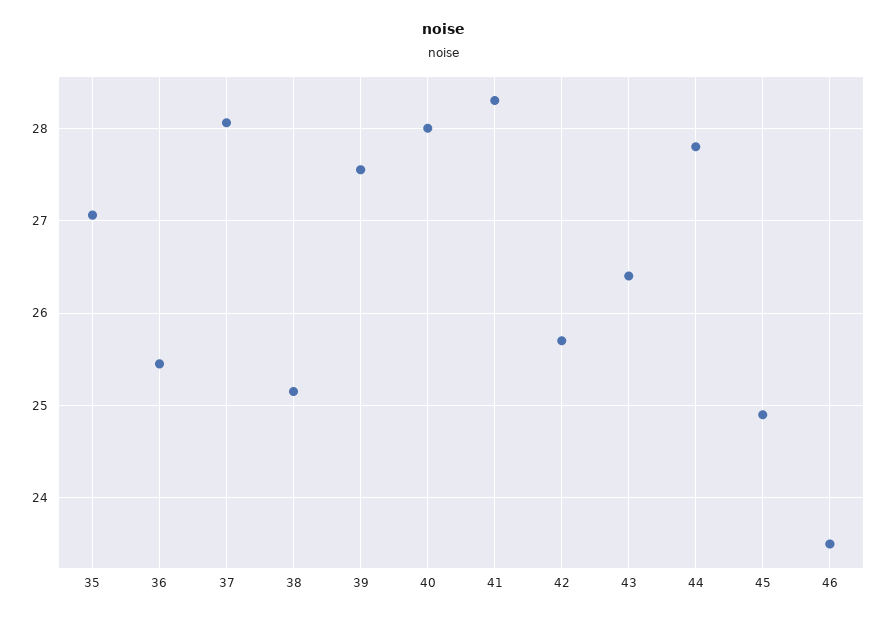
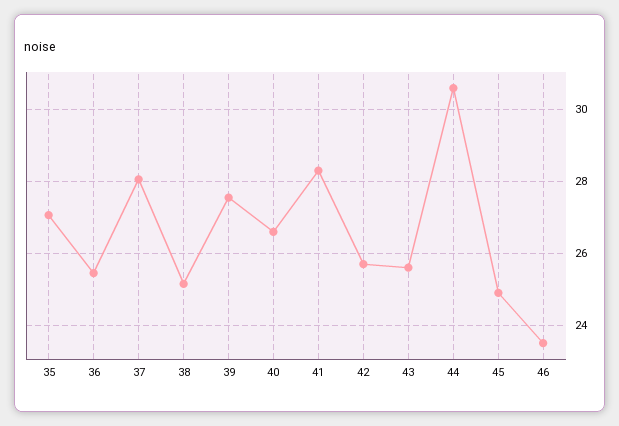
40: 28 -> 26.6
43: 26.4 -> 25.6
44: 27.8 -> 30.6

